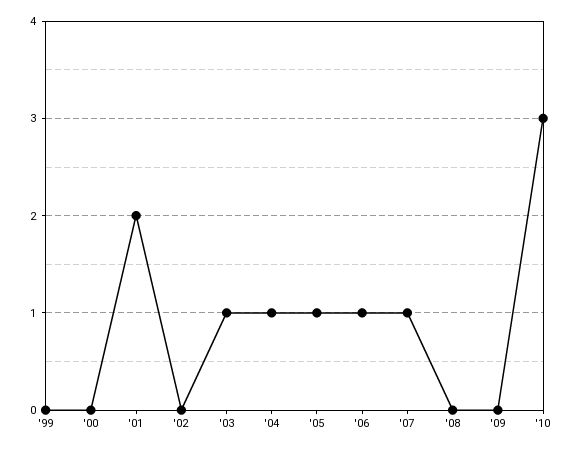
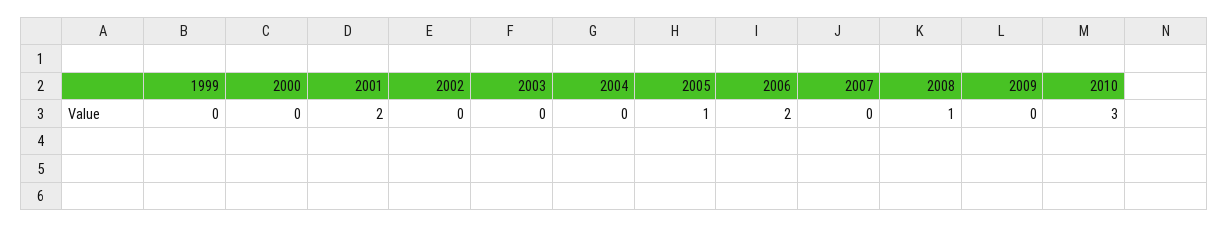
'03: 1 -> 0
'04: 1 -> 0
'06: 1 -> 2
'07: 1 -> 0
'08: 0 -> 1

